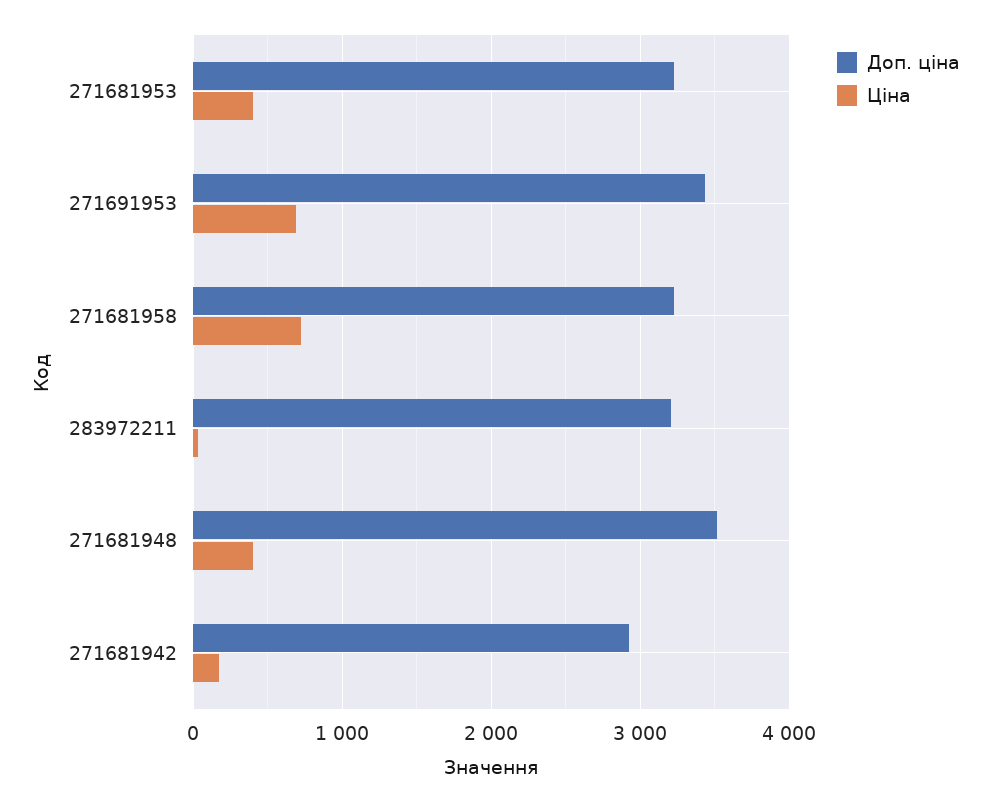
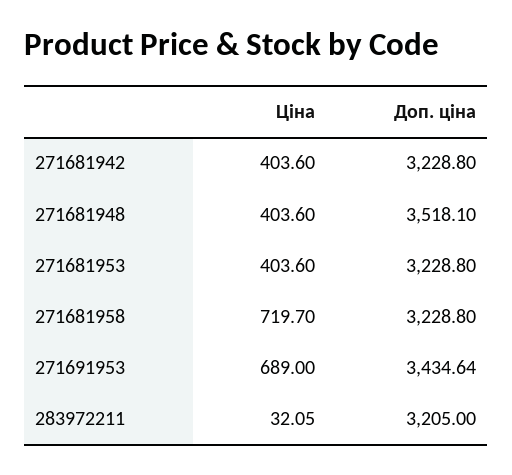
Доп. ціна, 271681942: 2900 -> 3228.8
Ціна, 271681942: 200 -> 403.6

